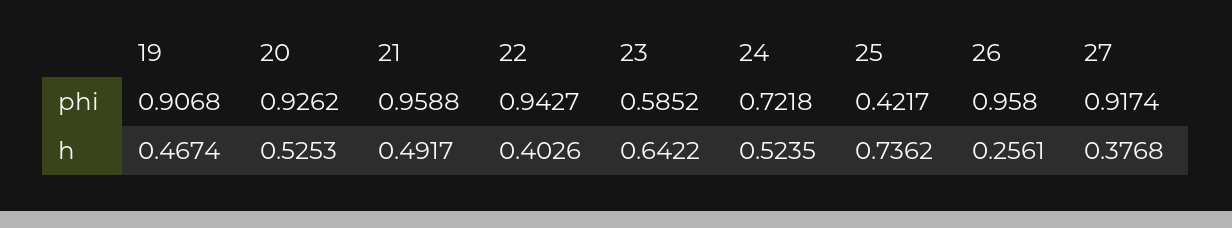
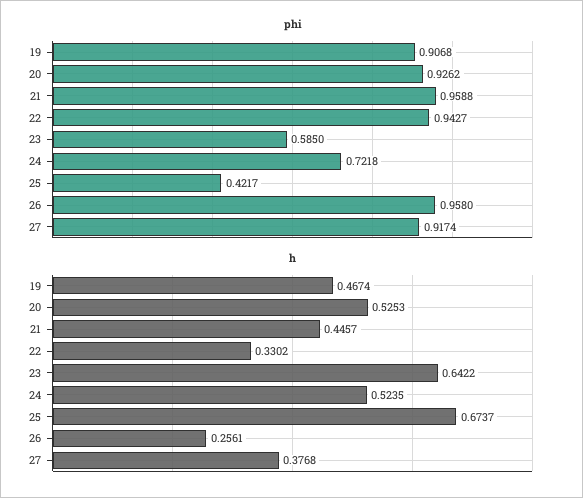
phi, 23: 0.5852 -> 0.585
h, 21: 0.4917 -> 0.4457
h, 22: 0.4026 -> 0.3302
h, 25: 0.7362 -> 0.6737

